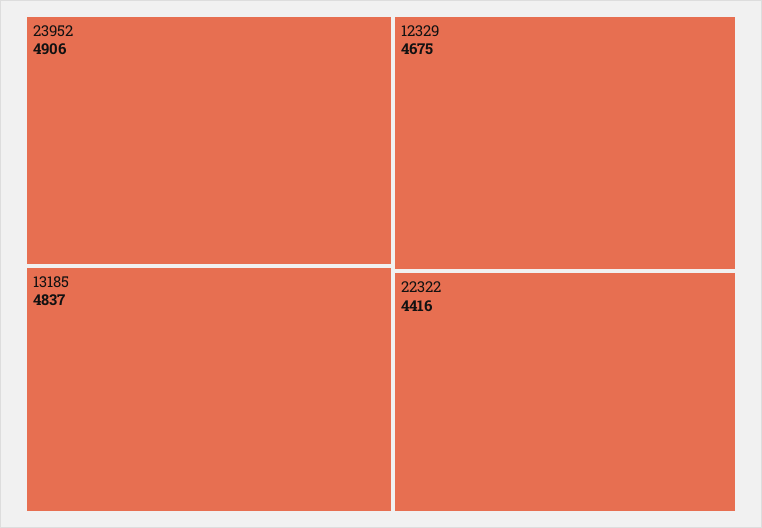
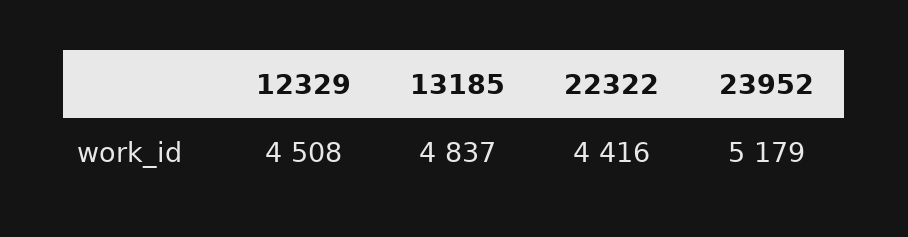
23952: 4906 -> 5179
12329: 4675 -> 4508

